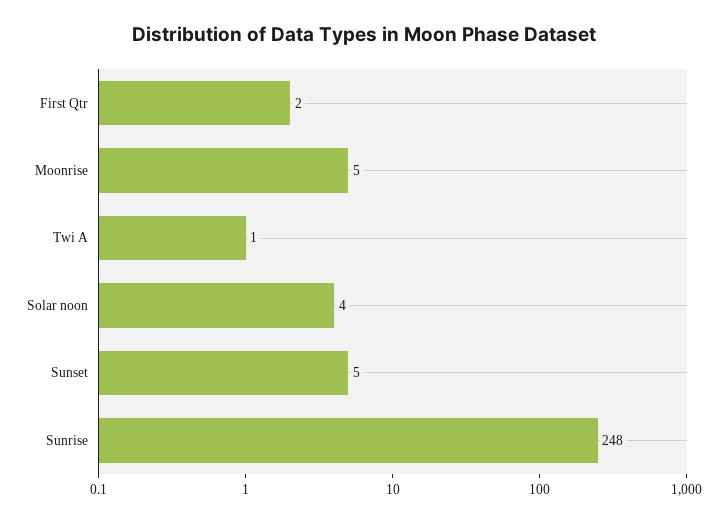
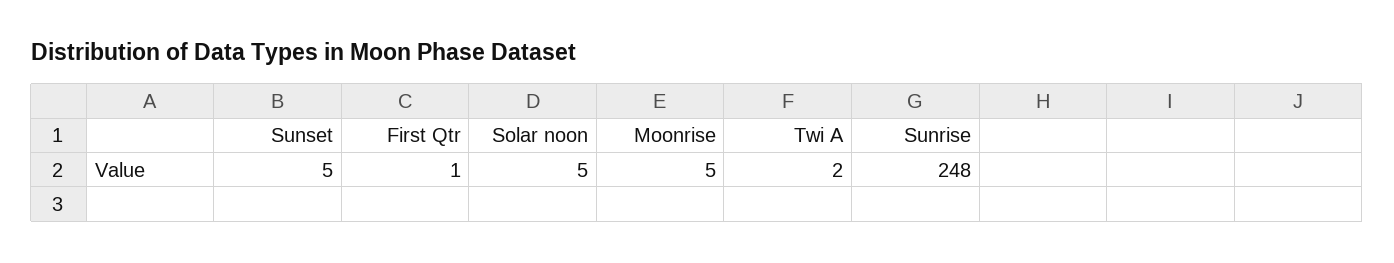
First Qtr: 2 -> 1
Twi A: 1 -> 2
Solar noon: 4 -> 5

